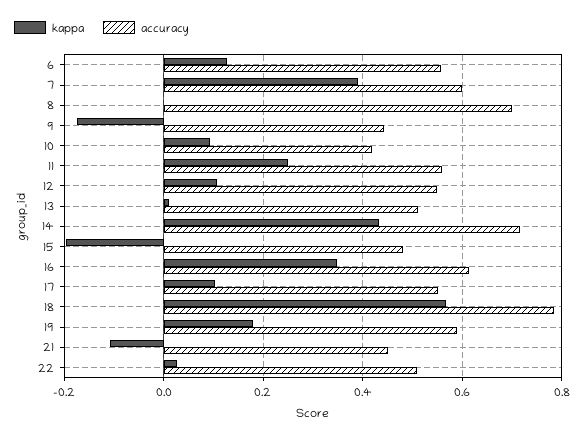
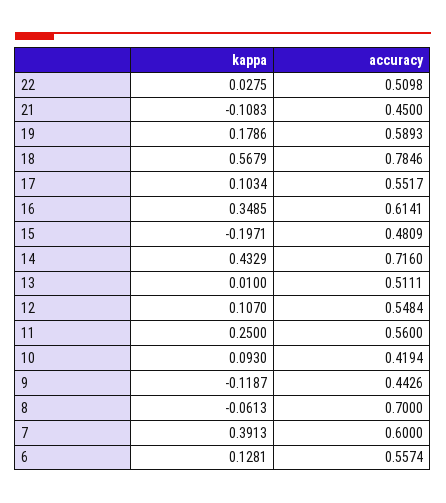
kappa, 8: 0 -> -0.0613
kappa, 9: -0.18 -> -0.1187

